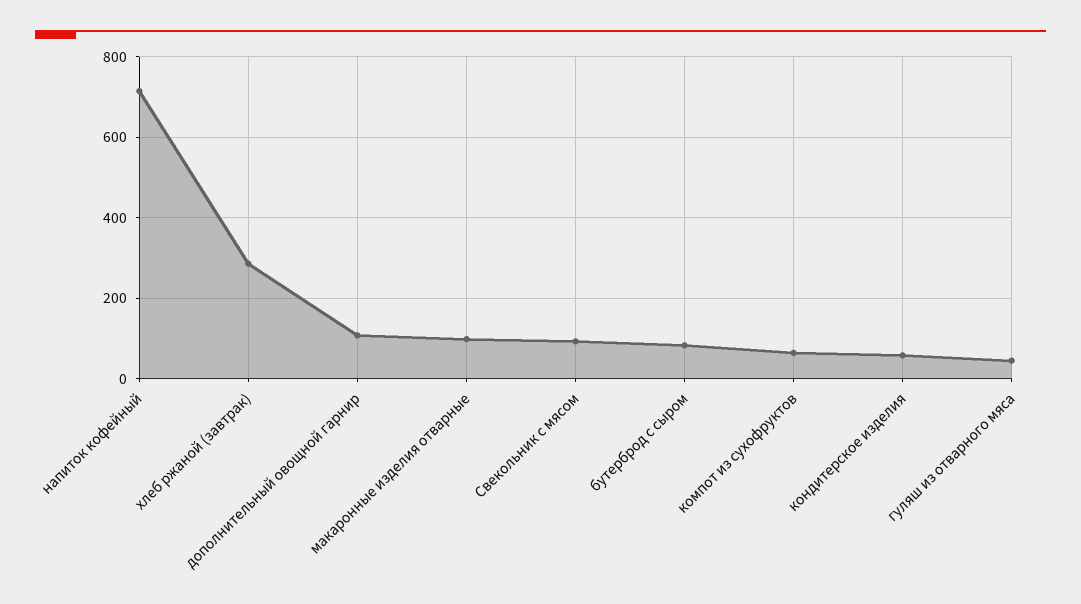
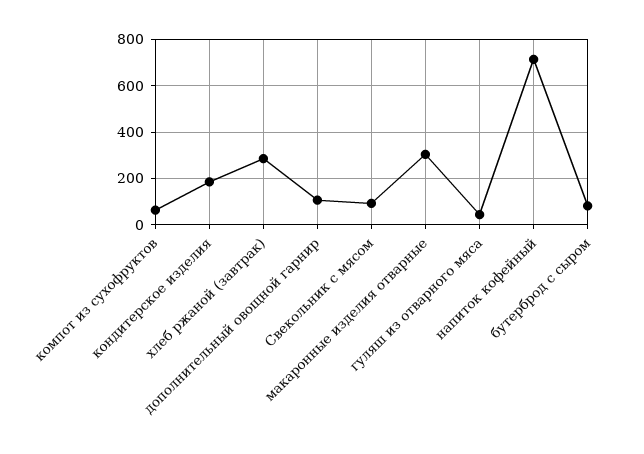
макаронные изделия отварные: 100 -> 300
кондитерское изделия: 60 -> 200

